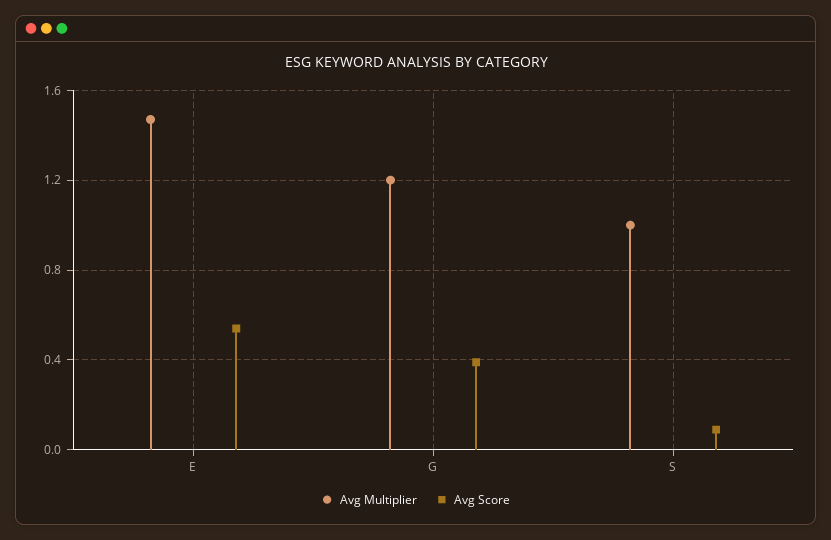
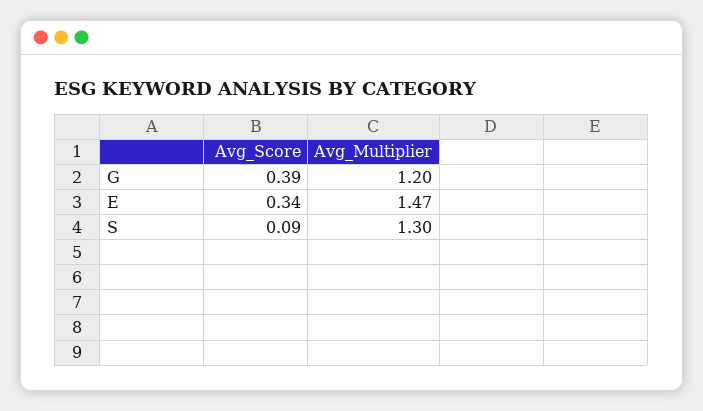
Avg Score, E: 0.55 -> 0.34
Avg Multiplier, S: 1 -> 1.3

